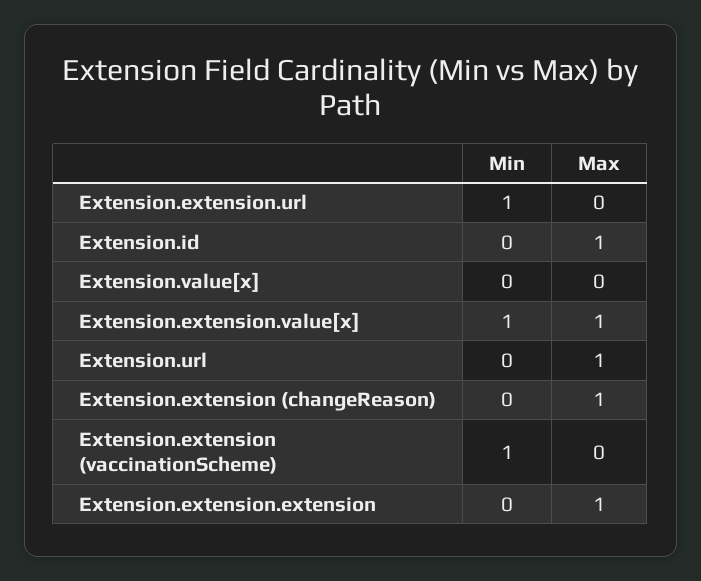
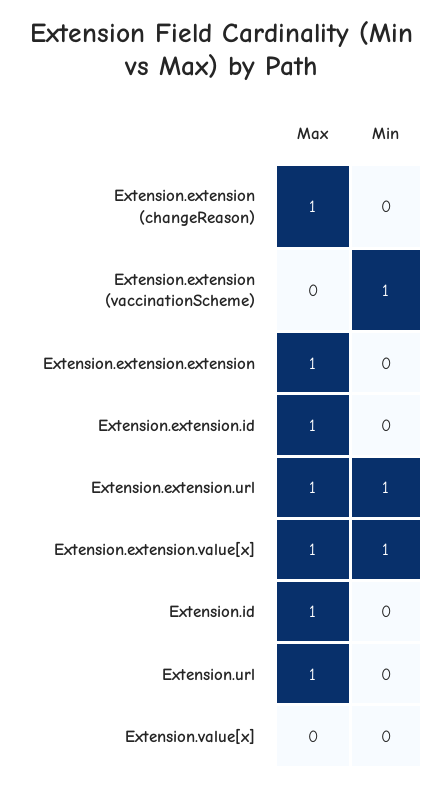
Max, Extension.extension.url: 0 -> 1
Max, Extension.extension.id: none -> 1
Min, Extension.extension.id: none -> 0

